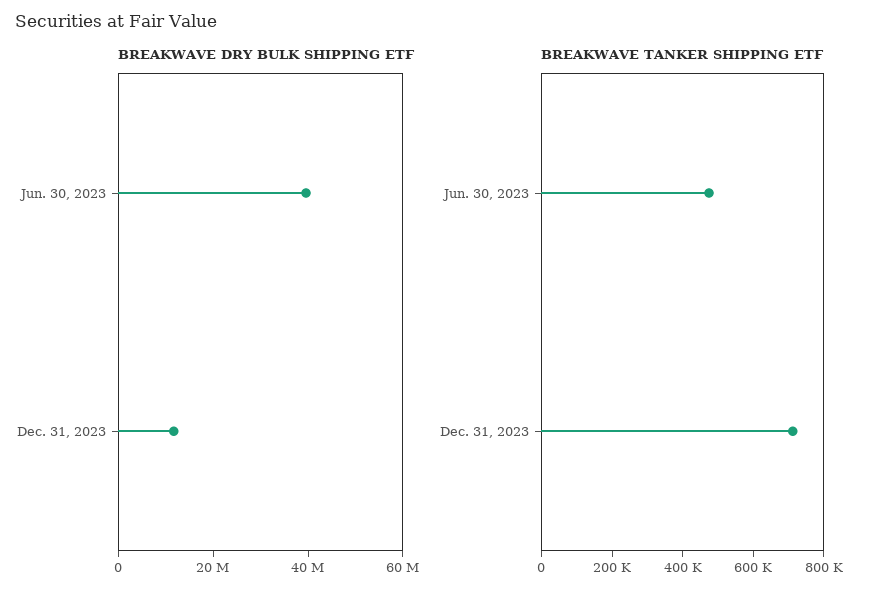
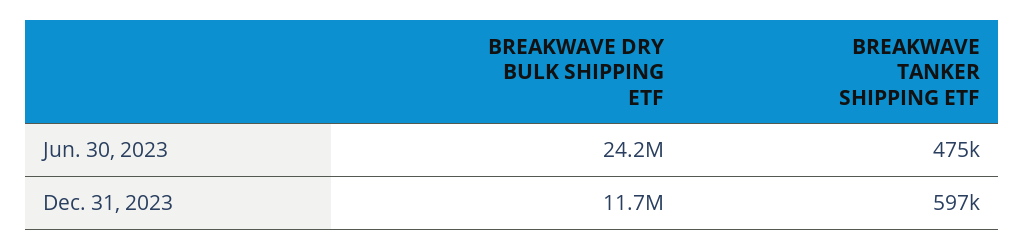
BREAKWAVE DRY BULK SHIPPING ETF, Jun. 30, 2023: 40000000 -> 24200000
BREAKWAVE TANKER SHIPPING ETF, Dec. 31, 2023: 700000 -> 597000

